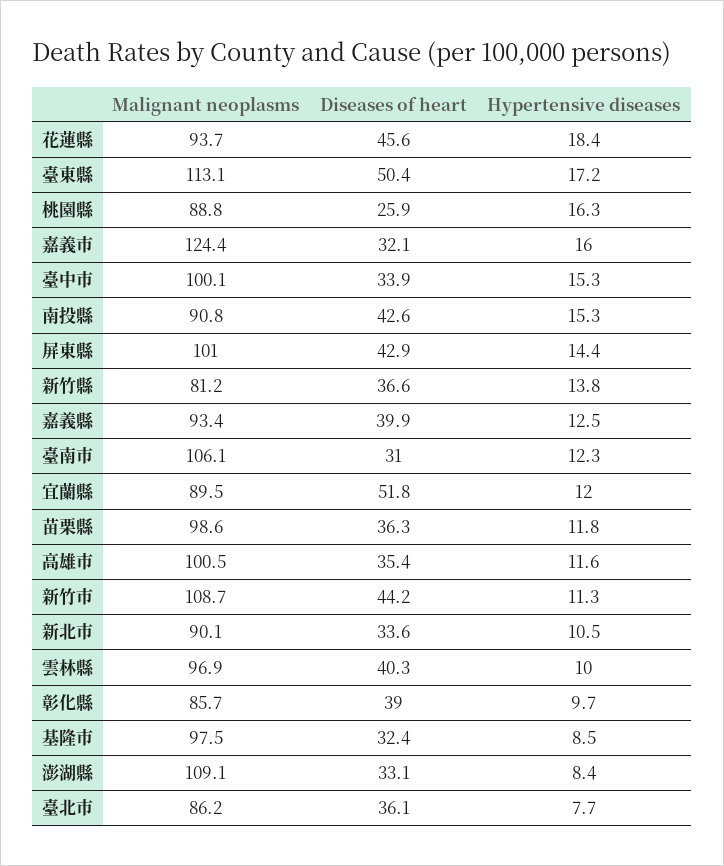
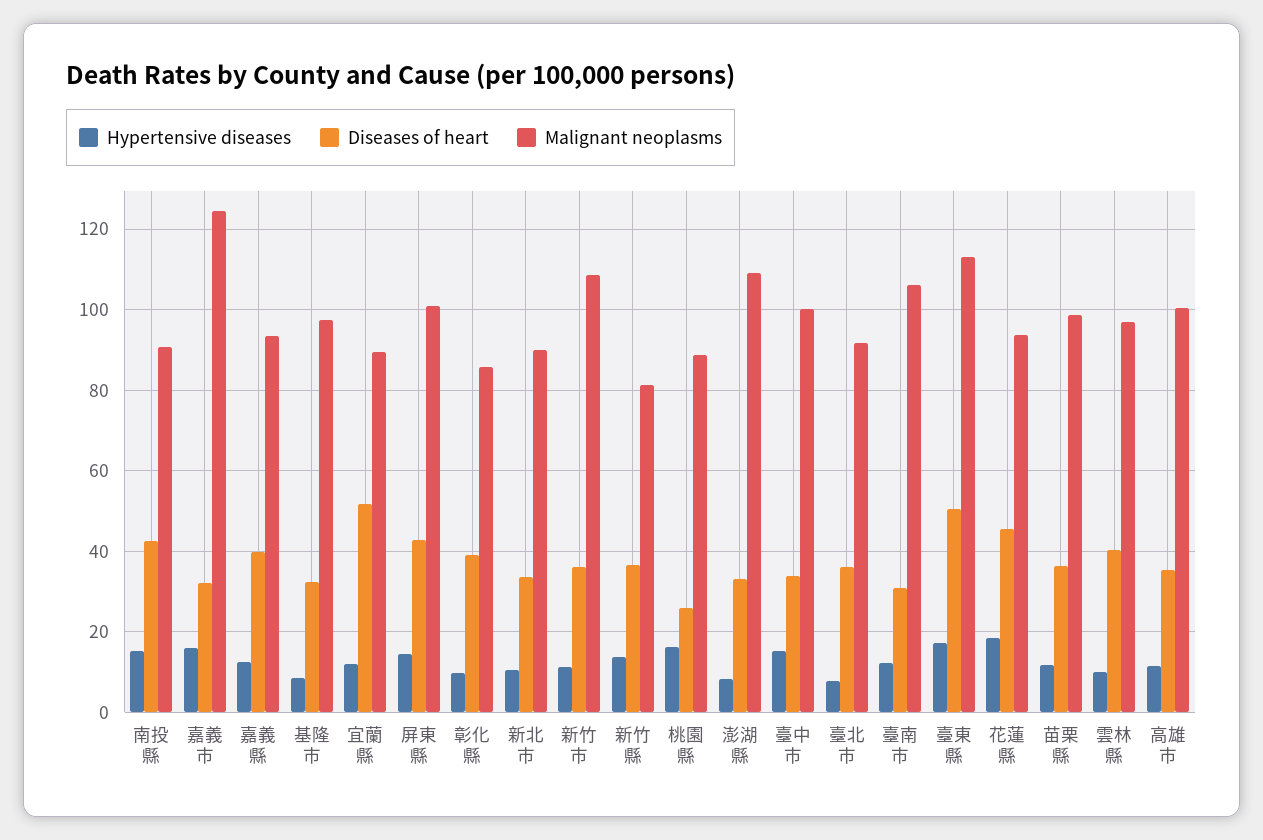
Diseases of heart, 新竹市: 44.2 -> 36
Malignant neoplasms, 臺北市: 86.2 -> 92

